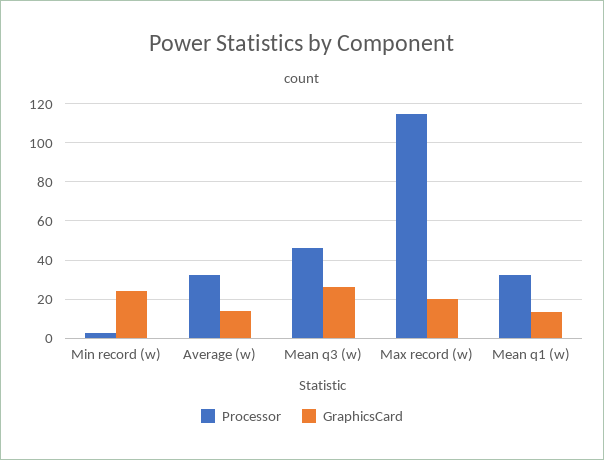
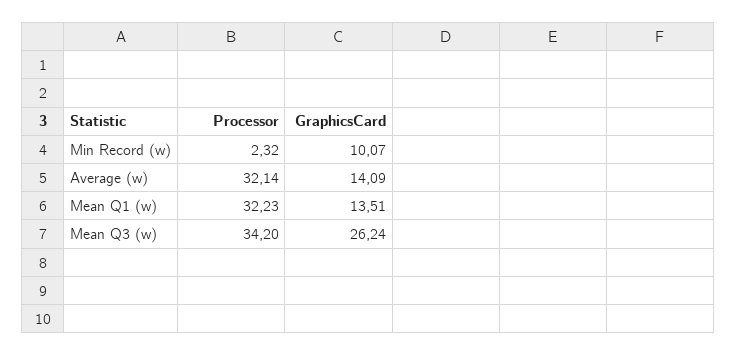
GraphicsCard, Min record (w): 25 -> 10.07
Processor, Mean q3 (w): 45 -> 34.2
Processor, Max record (w): 115 -> none
GraphicsCard, Max record (w): 20 -> none

